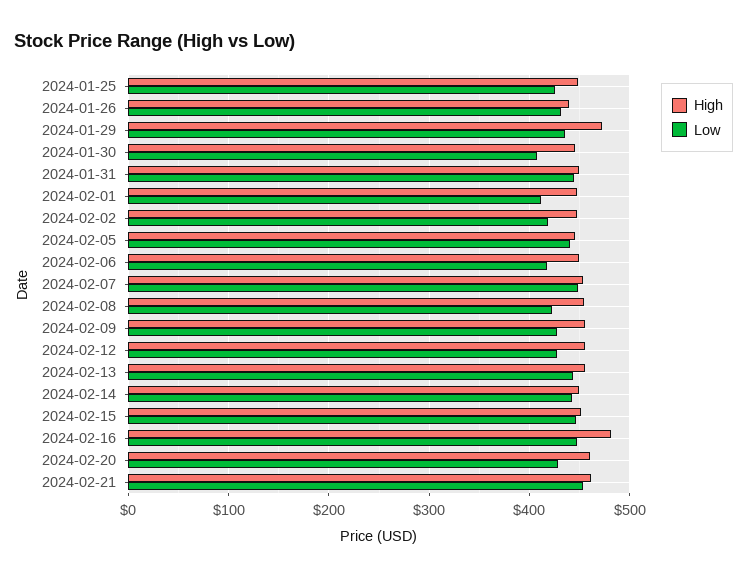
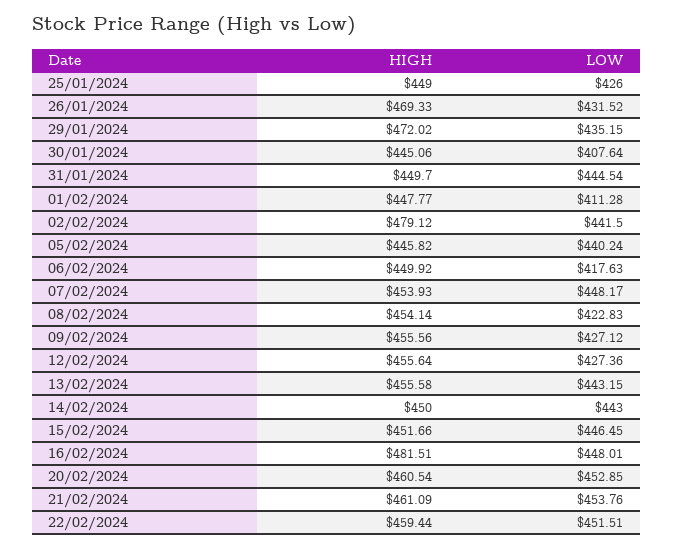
High, 2024-01-26: 440 -> 469.33
High, 2024-02-02: 450 -> 479.12
Low, 2024-02-02: 420 -> 441.5
Low, 2024-02-20: 430 -> 452.85
High, 22/02/2024: none -> 459.44
Low, 22/02/2024: none -> 451.51

